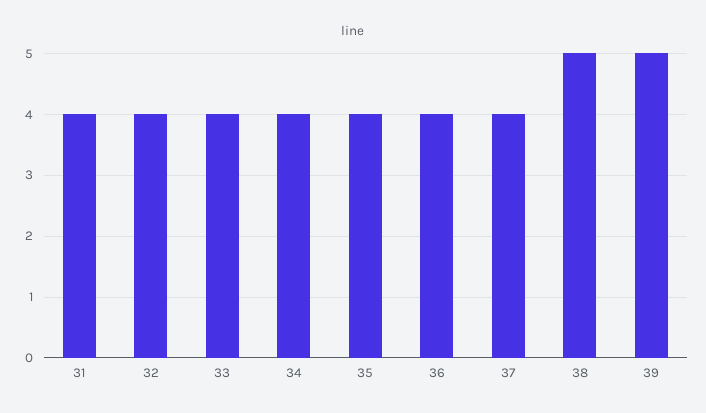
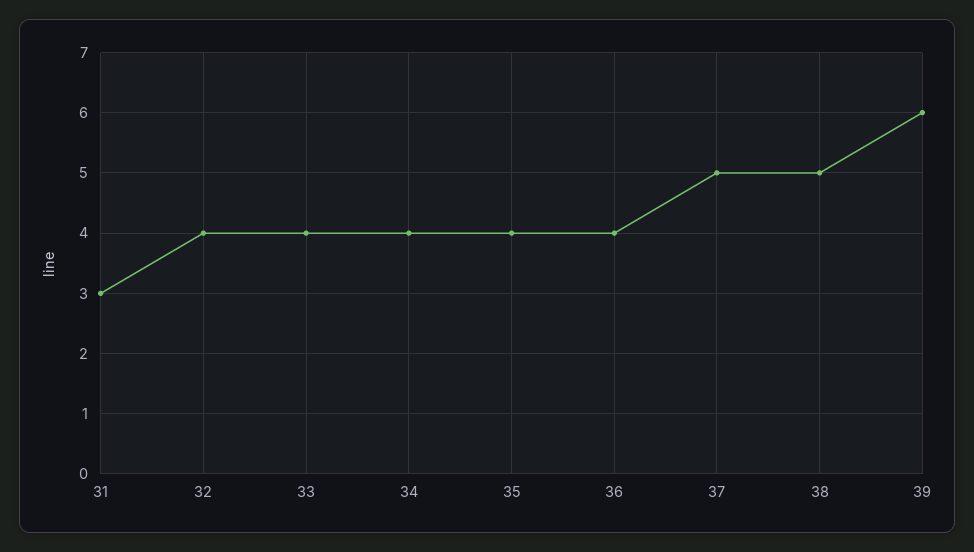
31: 4 -> 3
37: 4 -> 5
39: 5 -> 6

